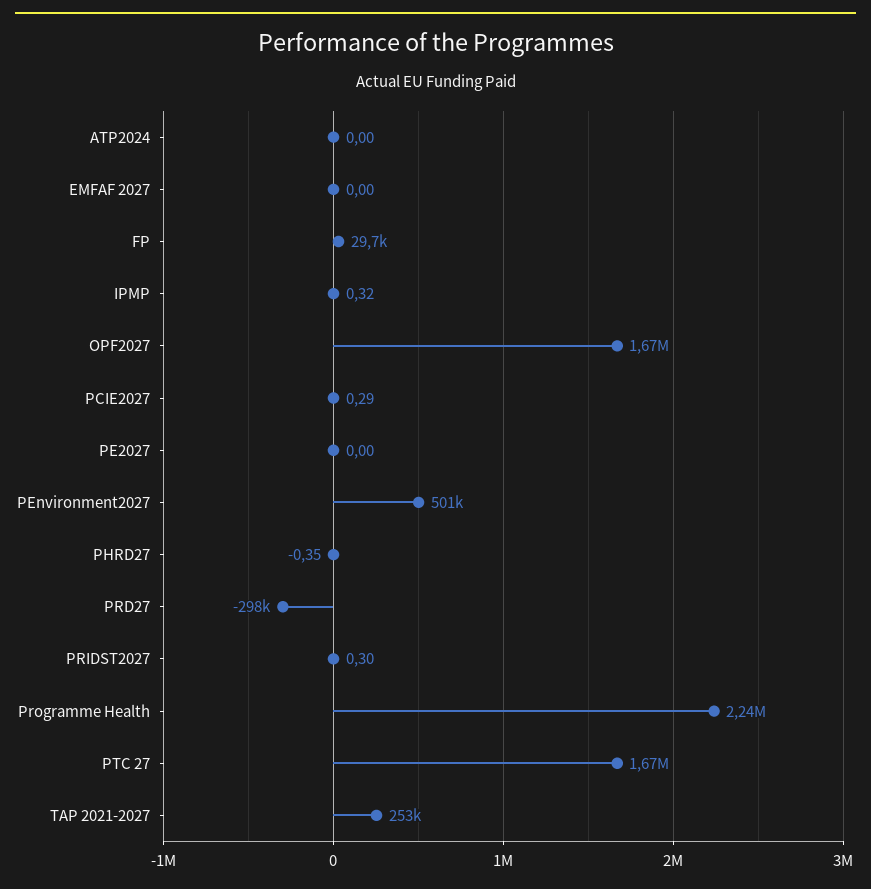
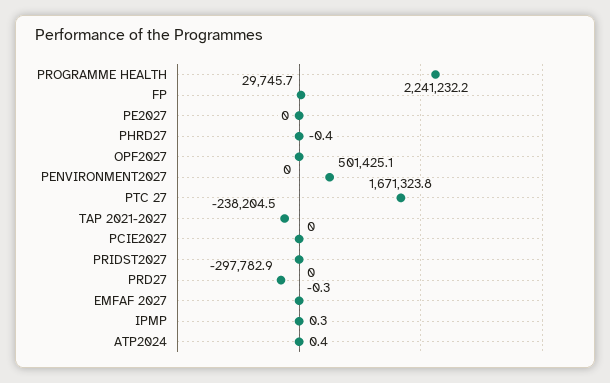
ATP2024: 0 -> 0.4
EMFAF 2027: 0 -> -0.3
OPF2027: 1670000 -> 0
PCIE2027: 0.29 -> 0
PRIDST2027: 0.3 -> 0
TAP 2021-2027: 253000 -> -238204.5

